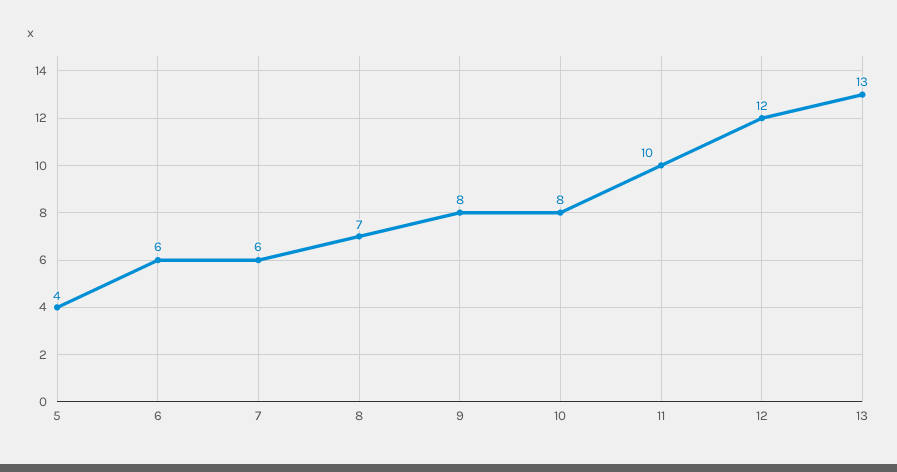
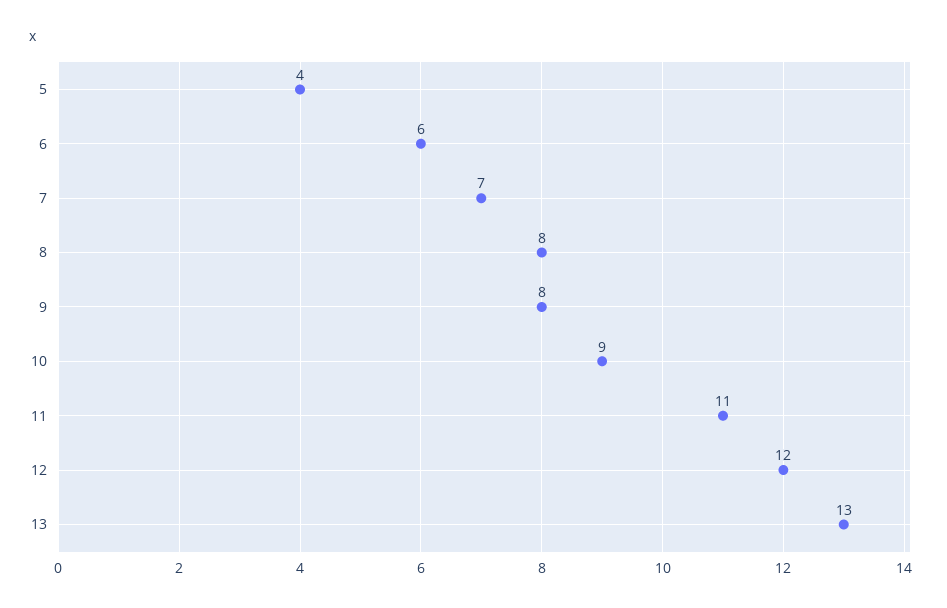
7: 6 -> 7
8: 7 -> 8
10: 8 -> 9
11: 10 -> 11

